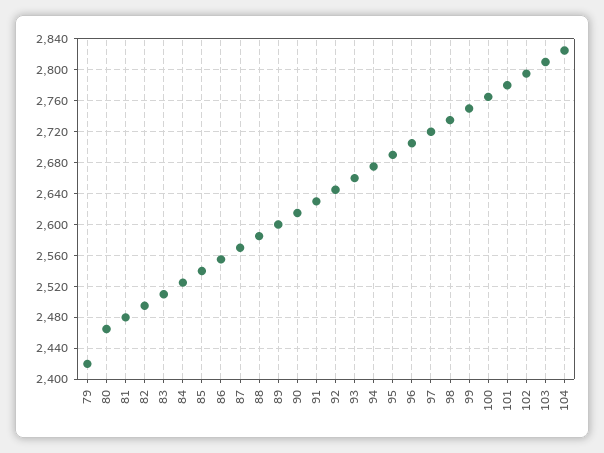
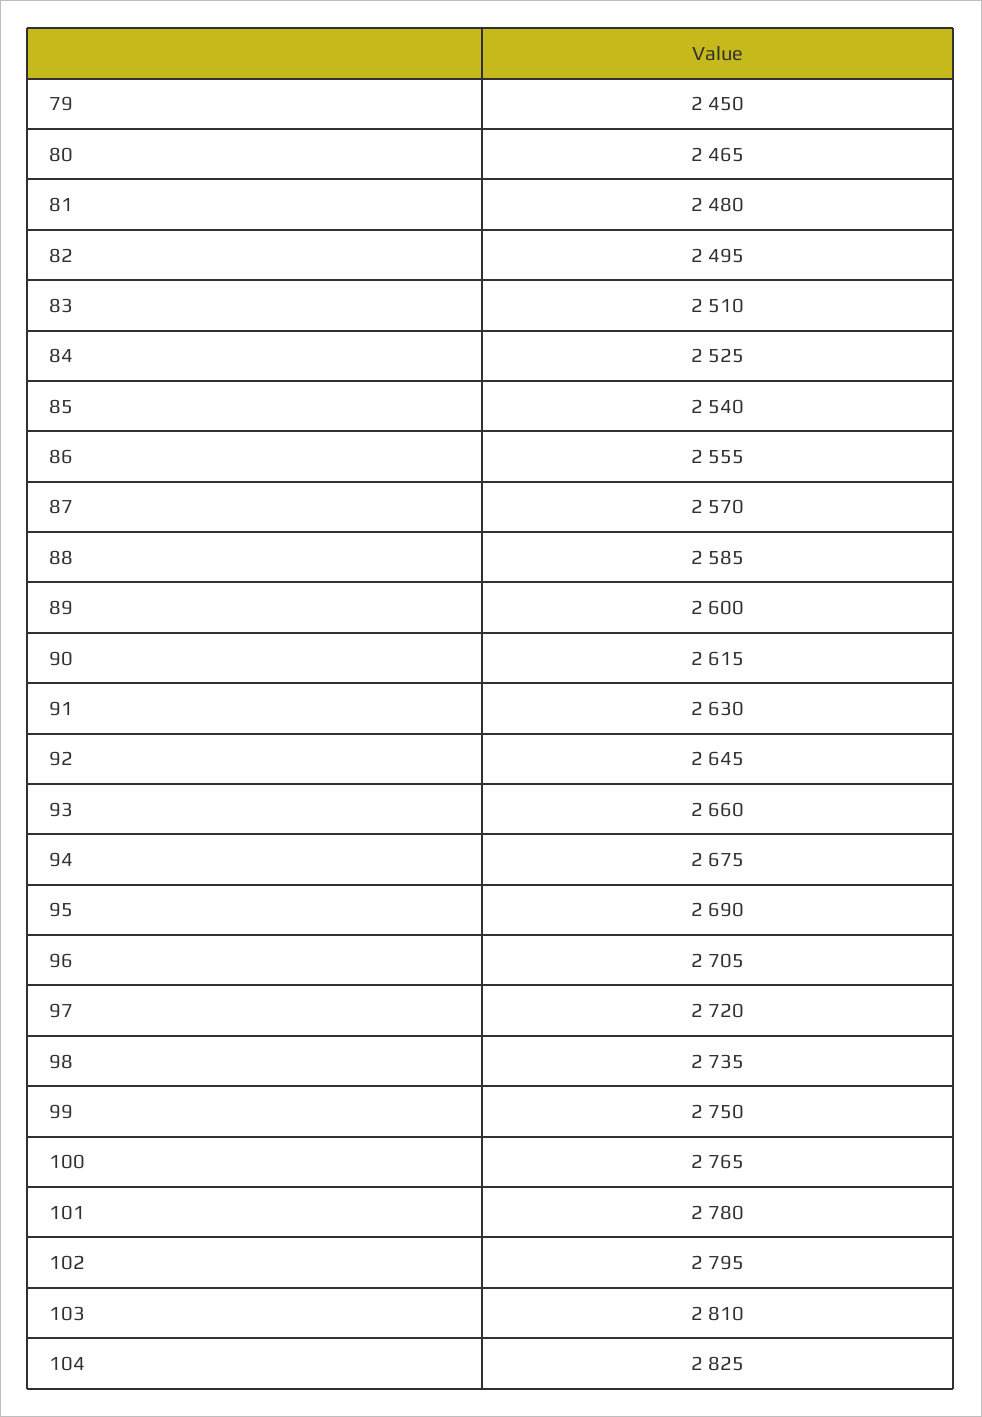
79: 2420 -> 2450

